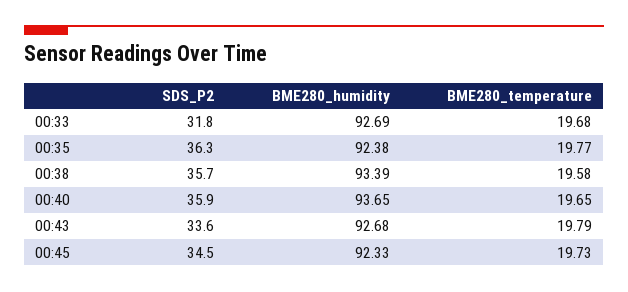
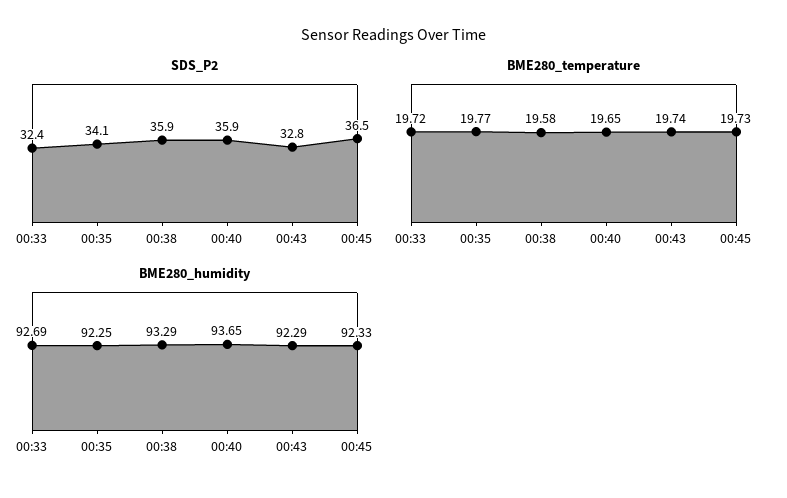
SDS_P2, 00:33: 31.8 -> 32.4
BME280_temperature, 00:33: 19.68 -> 19.72
SDS_P2, 00:35: 36.3 -> 34.1
BME280_humidity, 00:35: 92.38 -> 92.25
SDS_P2, 00:38: 35.7 -> 35.9
BME280_humidity, 00:38: 93.39 -> 93.29
SDS_P2, 00:43: 33.6 -> 32.8
BME280_humidity, 00:43: 92.68 -> 92.29
BME280_temperature, 00:43: 19.79 -> 19.74
SDS_P2, 00:45: 34.5 -> 36.5

